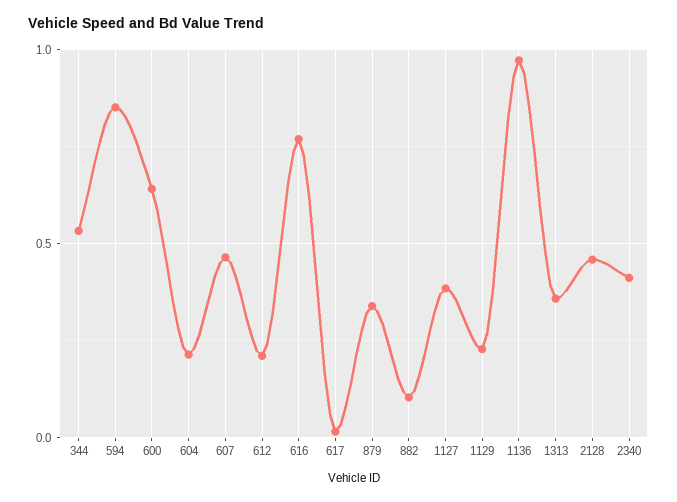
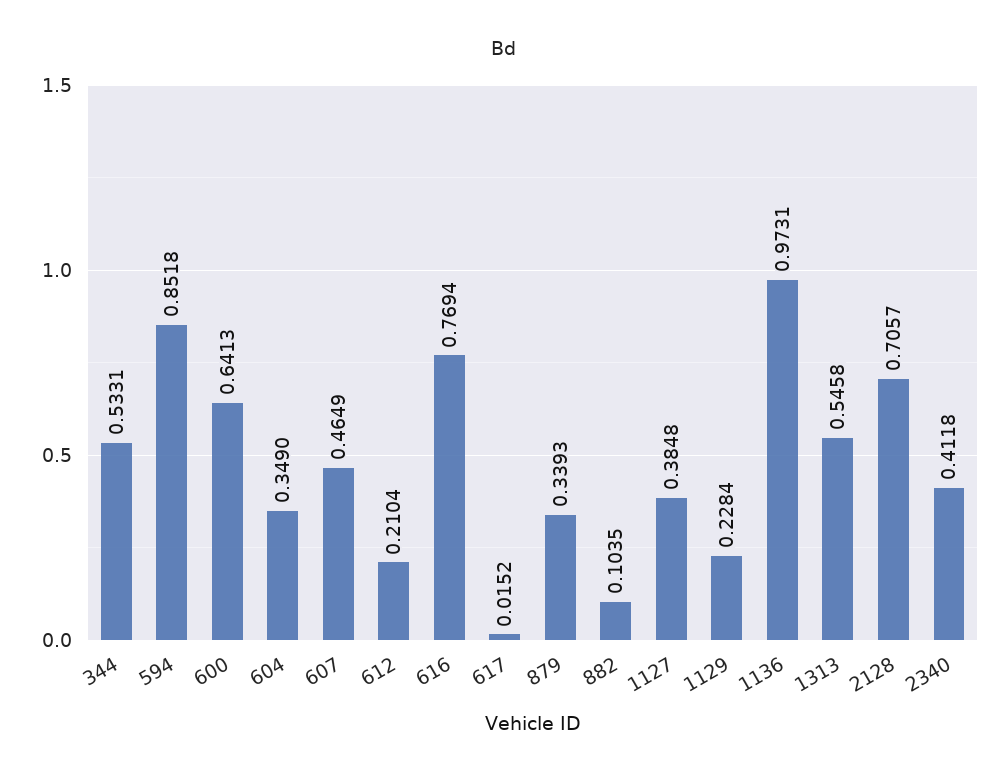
604: 0.2 -> 0.349
1313: 0.35 -> 0.5458
2128: 0.45 -> 0.7057

